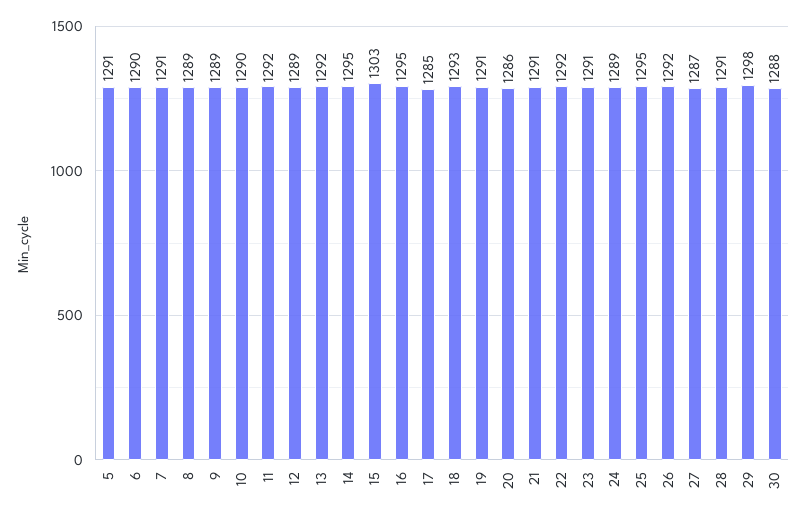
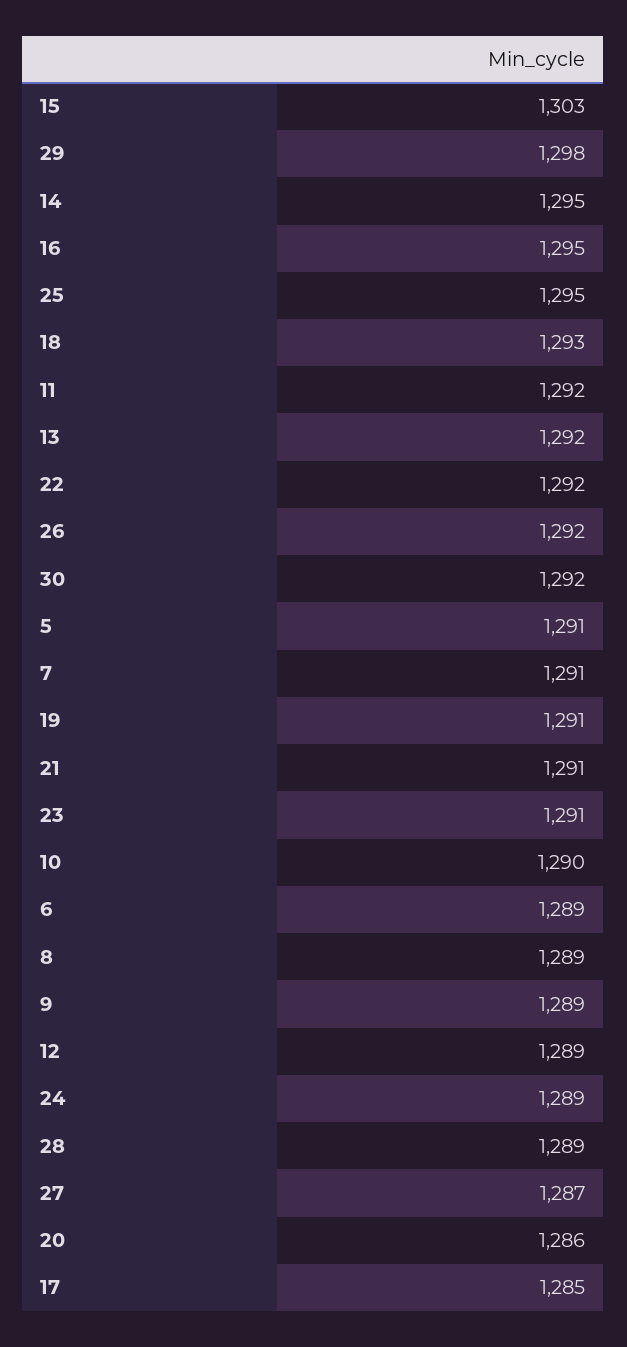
6: 1290 -> 1289
28: 1291 -> 1289
30: 1288 -> 1292

